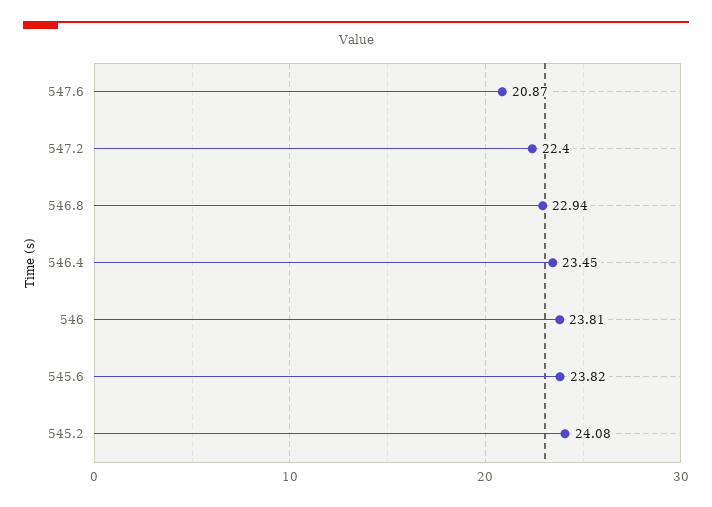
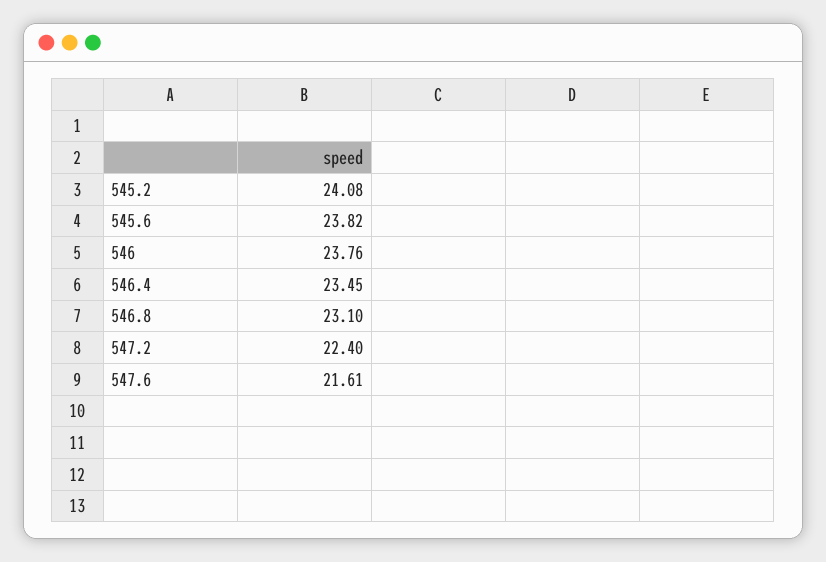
547.6: 20.87 -> 21.61
546.8: 22.94 -> 23.1
546: 23.81 -> 23.76

